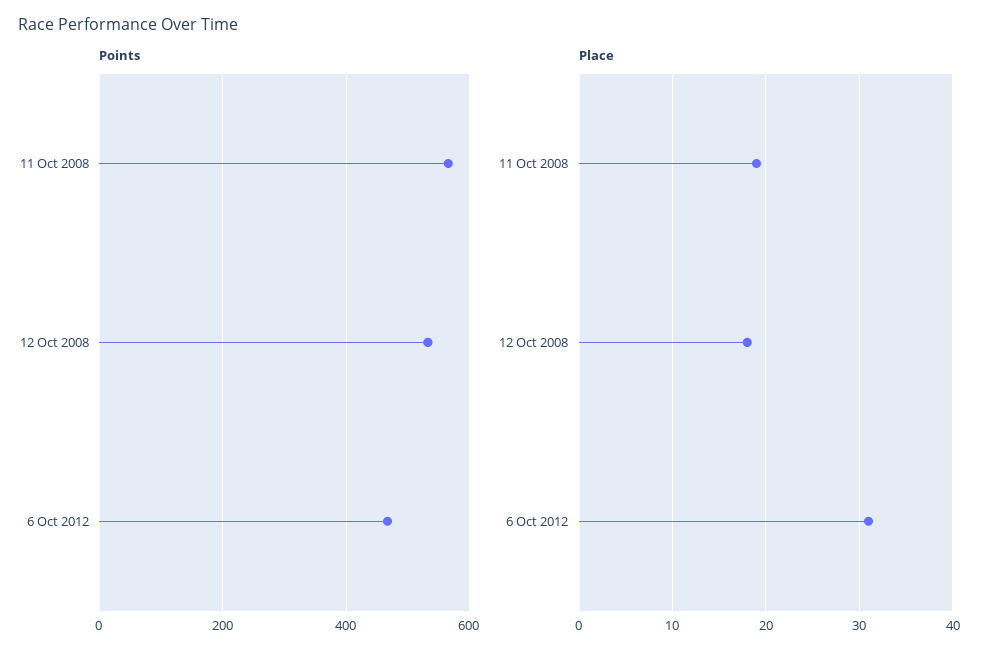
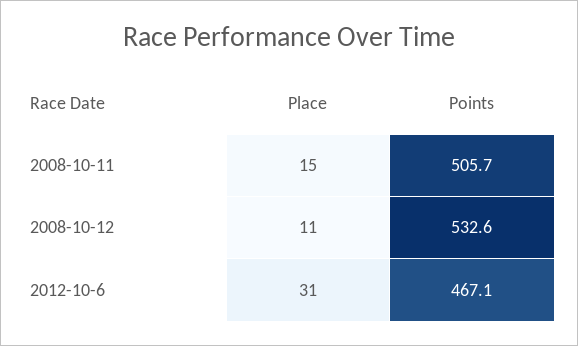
Points, 11 Oct 2008: 560 -> 505.7
Place, 11 Oct 2008: 19 -> 15
Place, 12 Oct 2008: 18 -> 11

